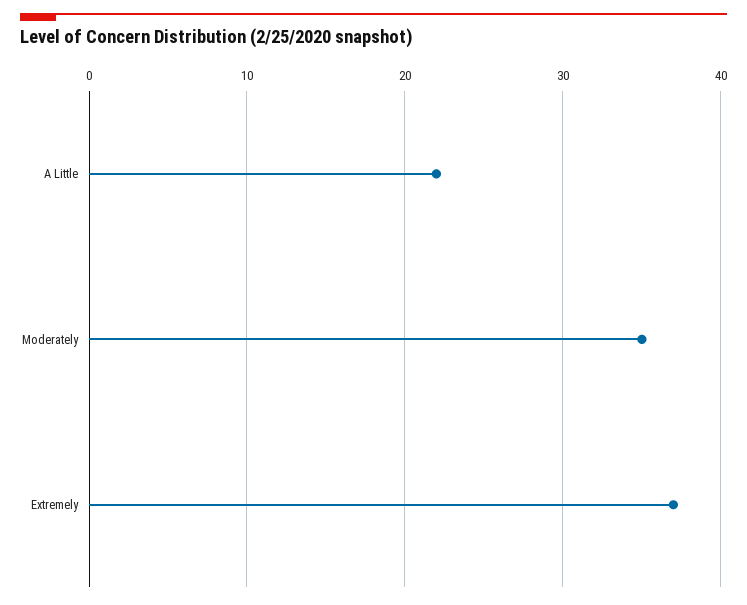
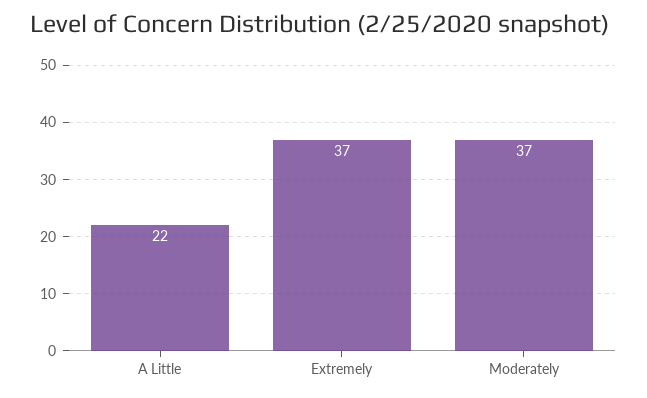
Moderately: 35 -> 37

